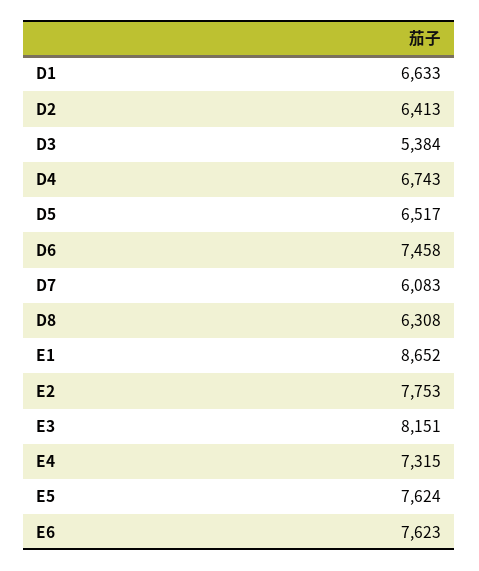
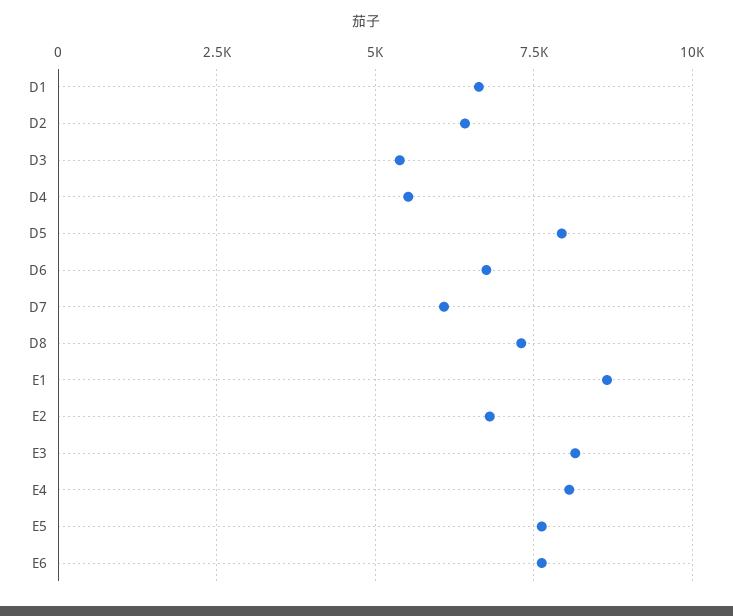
D4: 6743 -> 5500
D5: 6517 -> 8000
D6: 7458 -> 6750
D8: 6308 -> 7250
E2: 7753 -> 6750
E4: 7315 -> 8000

